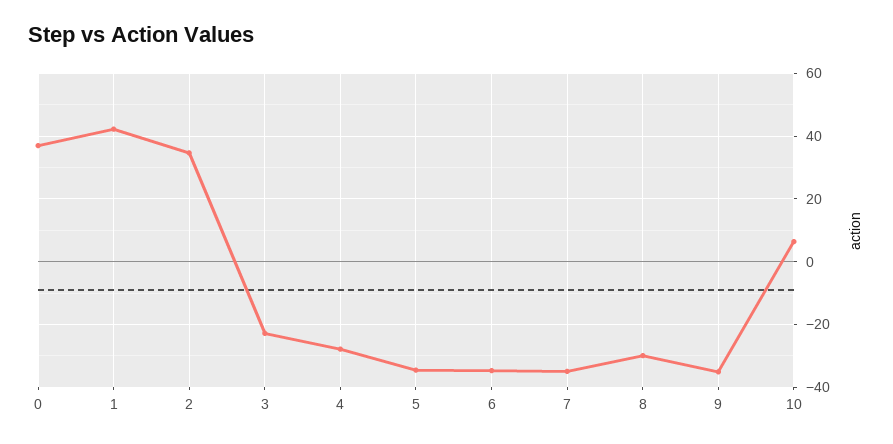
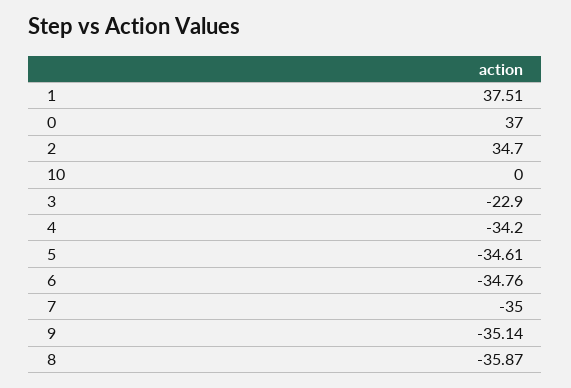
1: 42 -> 37.51
4: -28 -> -34.2
8: -30 -> -35.87
10: 6 -> 0

